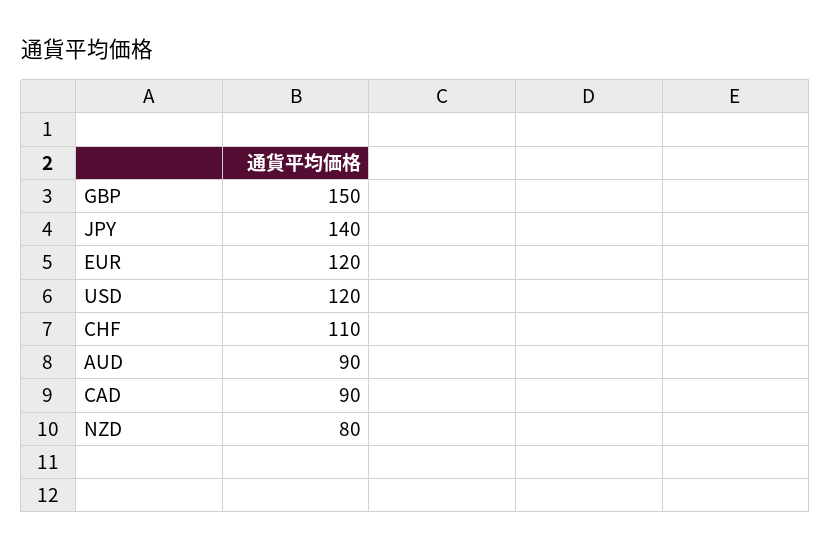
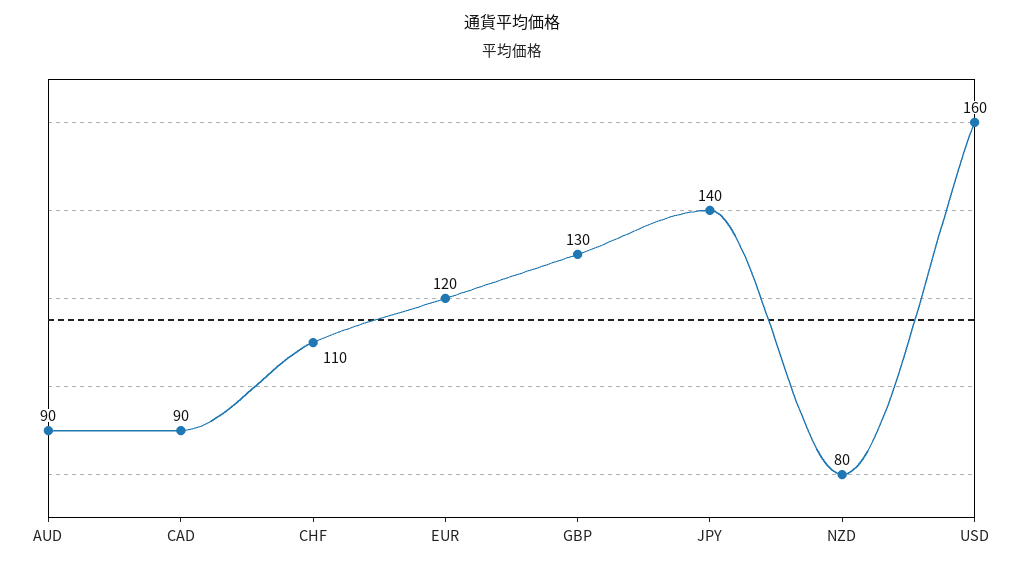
GBP: 150 -> 130
USD: 120 -> 160

